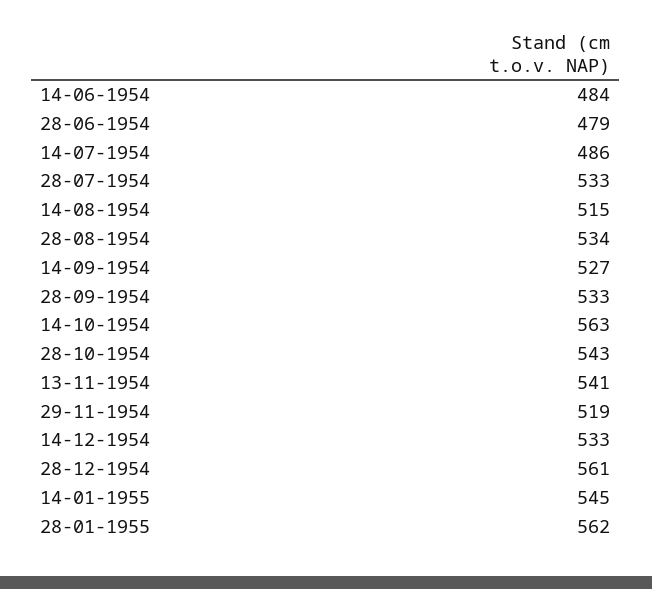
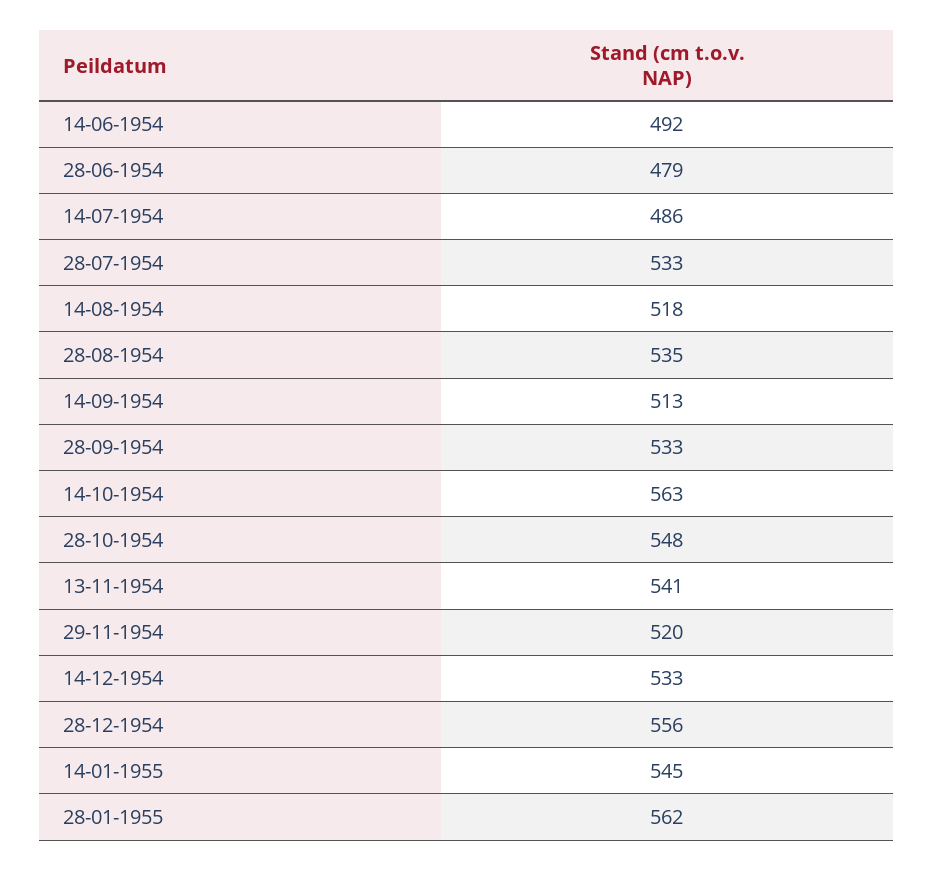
14-06-1954: 484 -> 492
14-08-1954: 515 -> 518
28-08-1954: 534 -> 535
14-09-1954: 527 -> 513
28-10-1954: 543 -> 548
29-11-1954: 519 -> 520
28-12-1954: 561 -> 556

